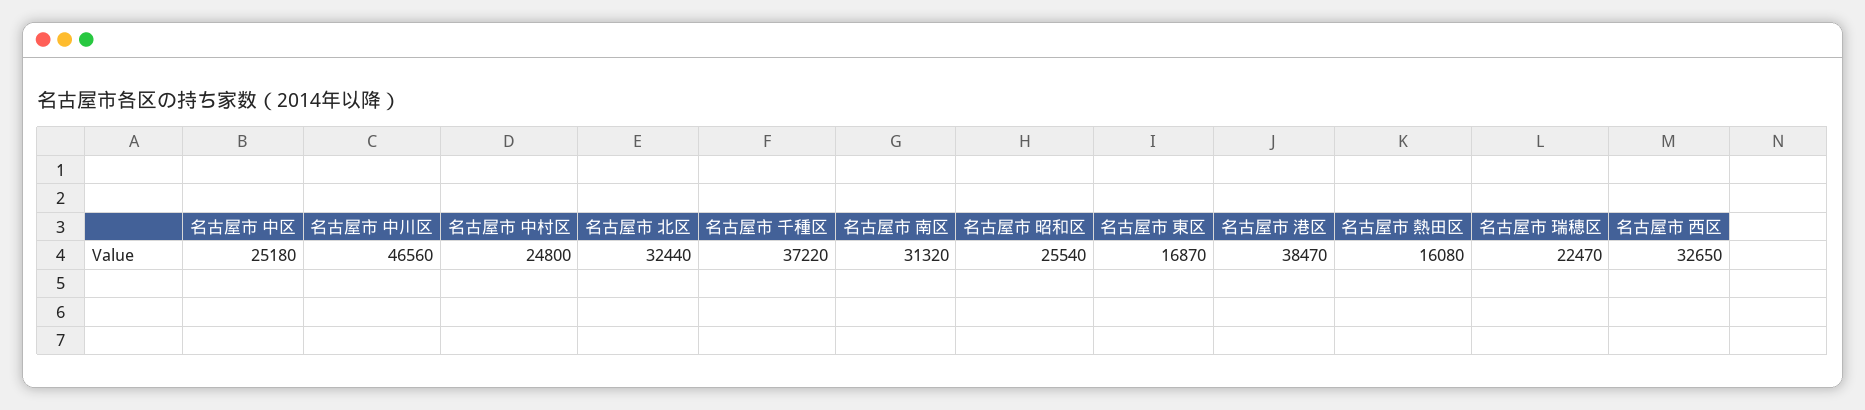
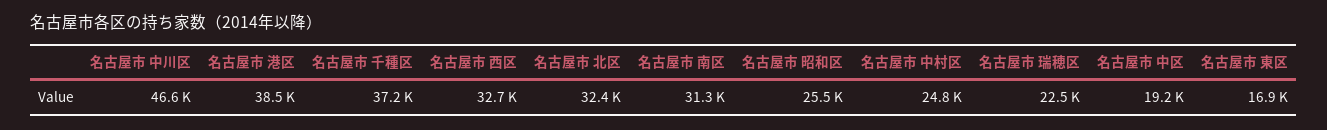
名古屋市 中区: 25180 -> 19200
名古屋市 熱田区: 16080 -> none

